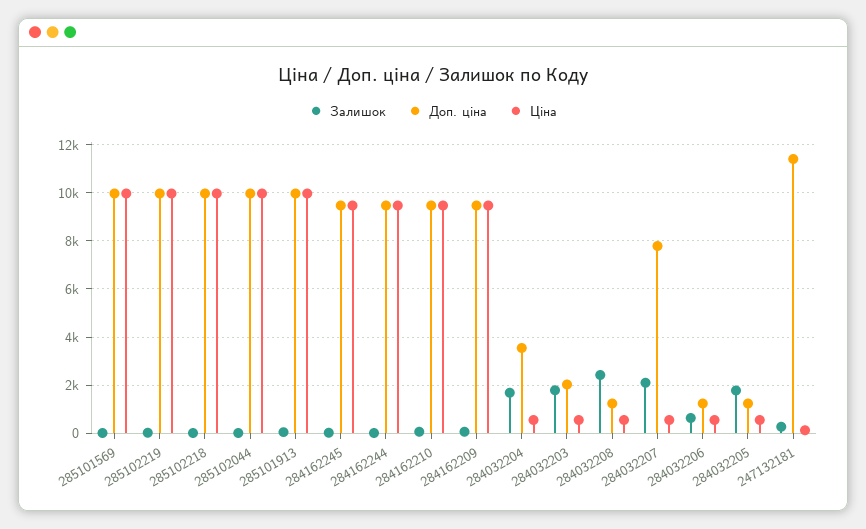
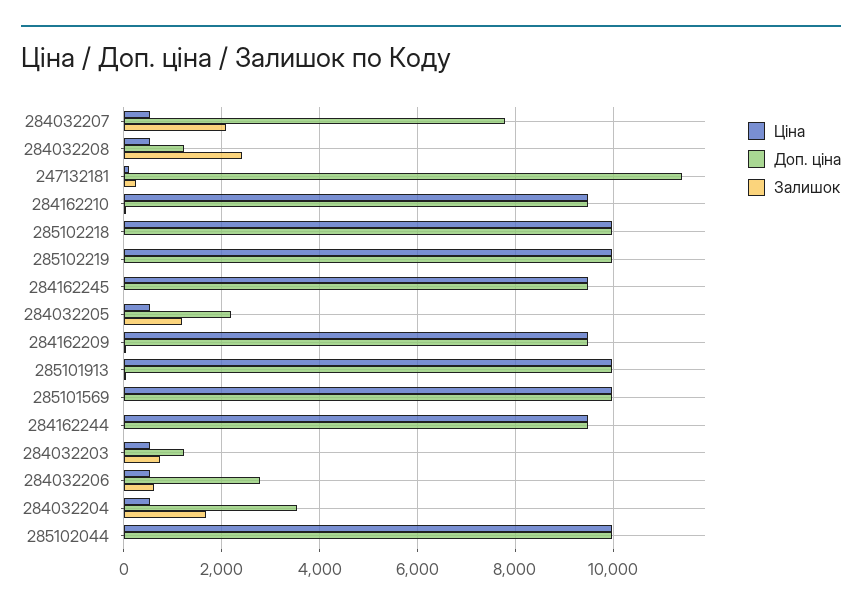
Залишок, 284032203: 1750 -> 800
Доп. ціна, 284032203: 2000 -> 1200
Доп. ціна, 284032206: 1250 -> 2800
Залишок, 284032205: 1750 -> 1200
Доп. ціна, 284032205: 1250 -> 2200

